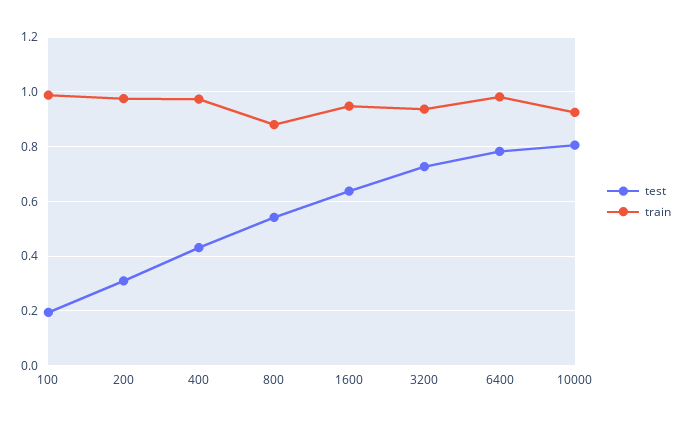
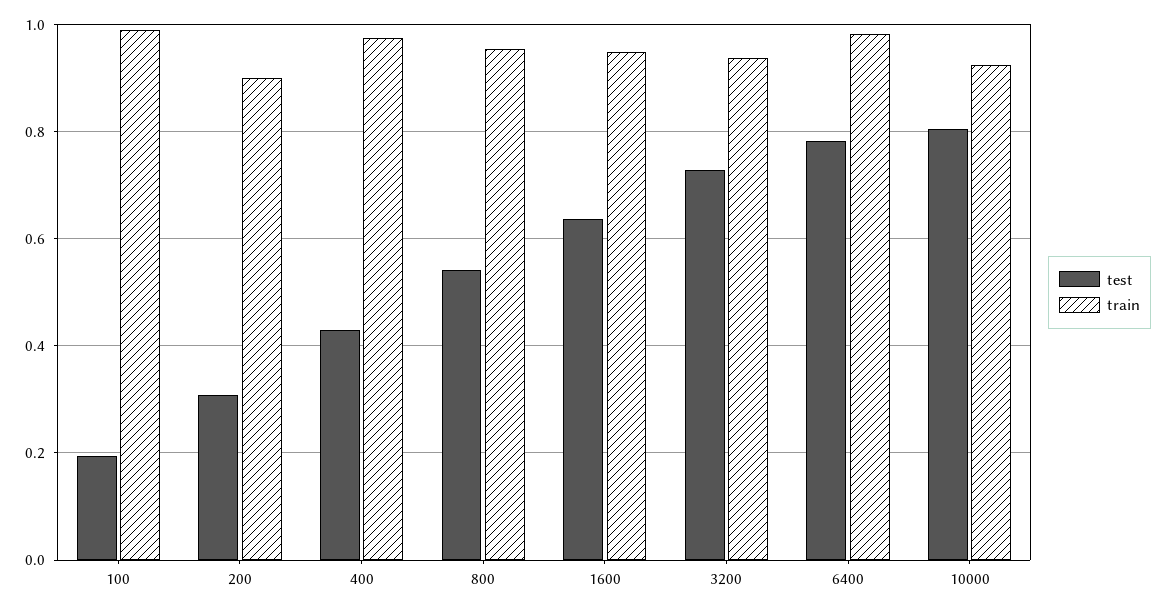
train, 200: 0.975 -> 0.9
train, 800: 0.875 -> 0.96

